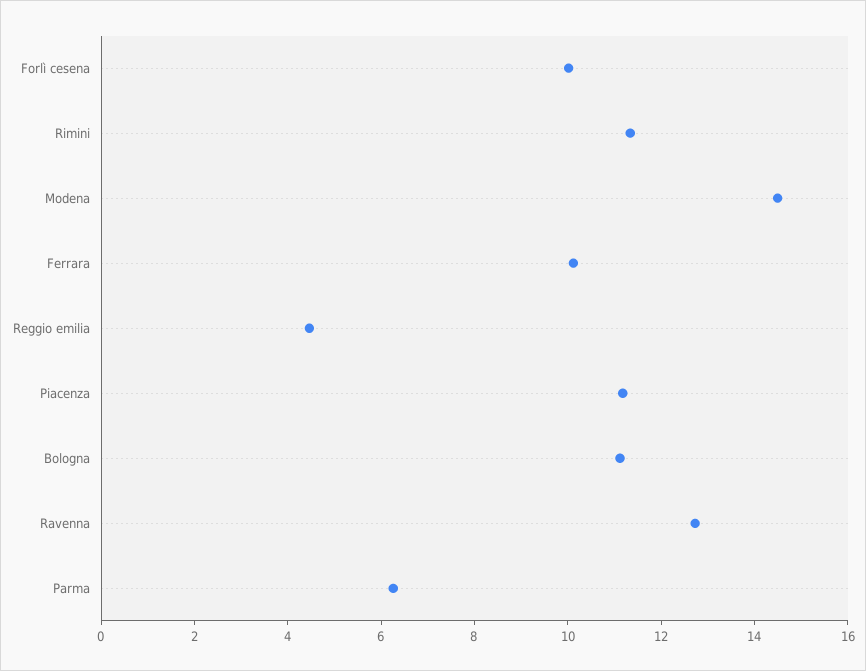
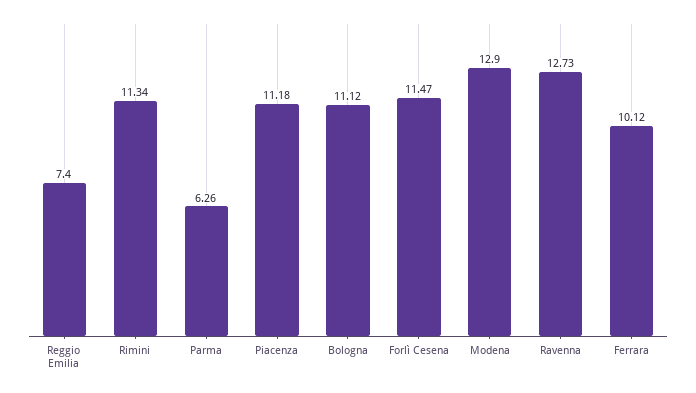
Forlì cesena: 10 -> 11.47
Modena: 14.5 -> 12.9
Reggio emilia: 4.5 -> 7.4

